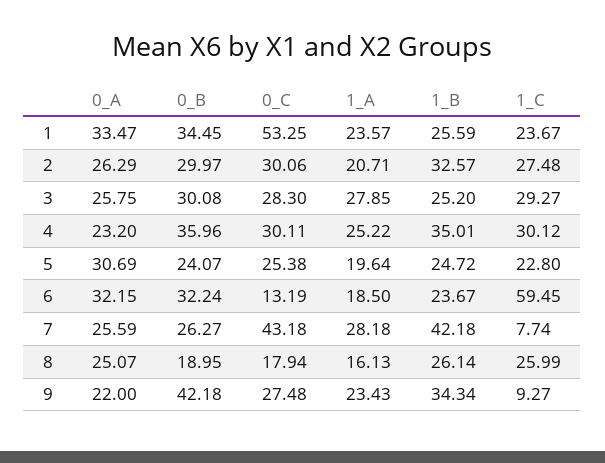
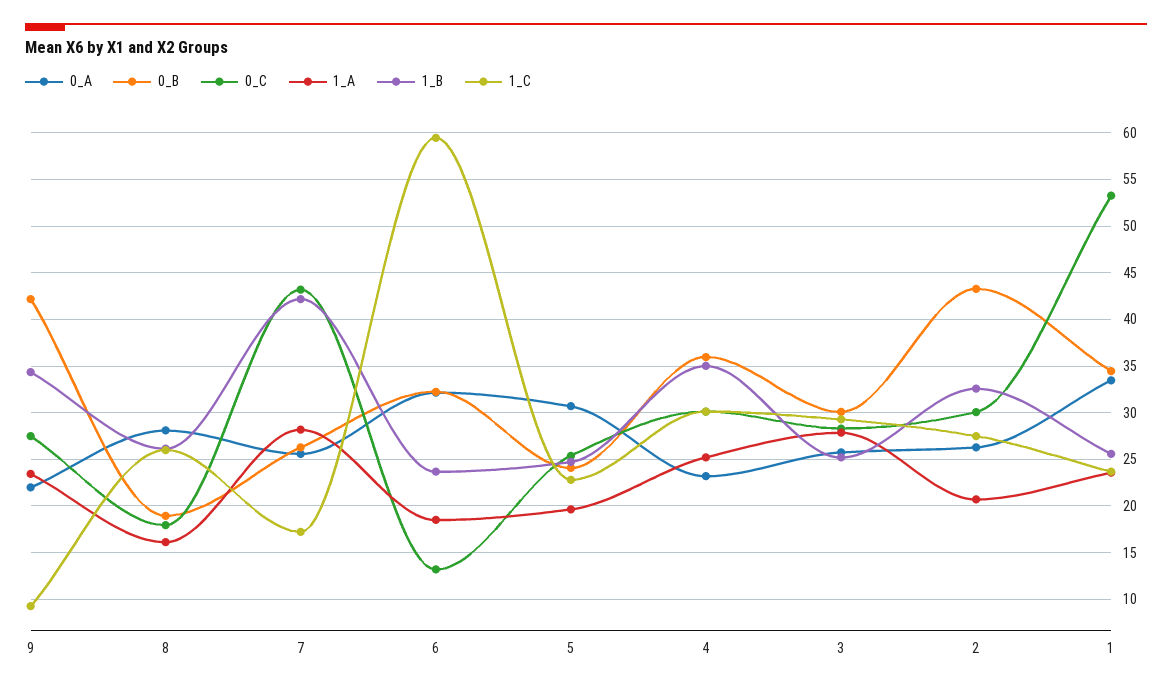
0_B, 2: 29.97 -> 43
1_C, 7: 7.74 -> 17
0_A, 8: 25.07 -> 28

